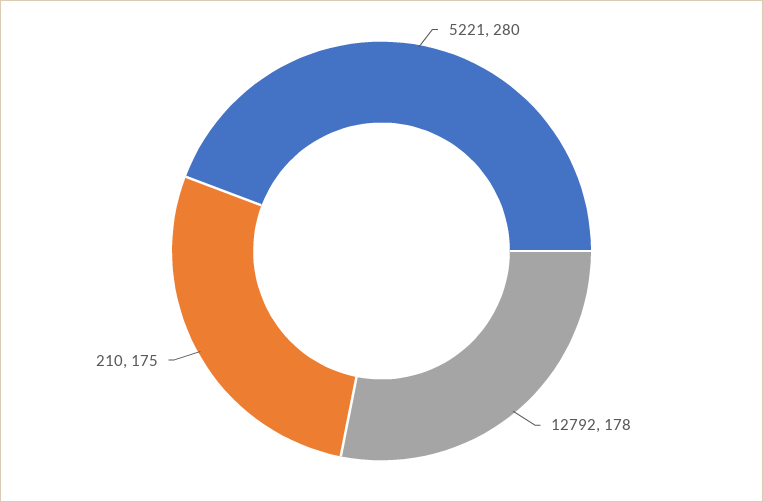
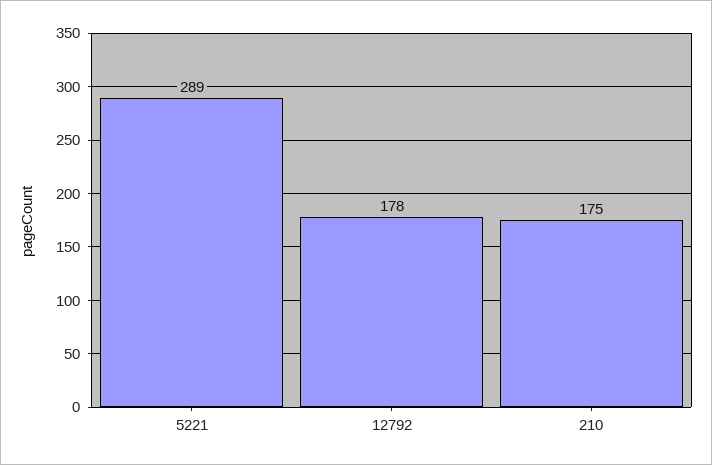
5221: 280 -> 289

